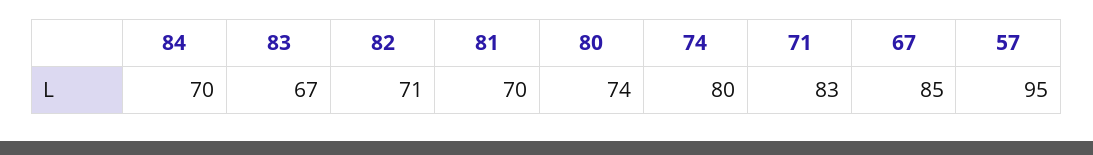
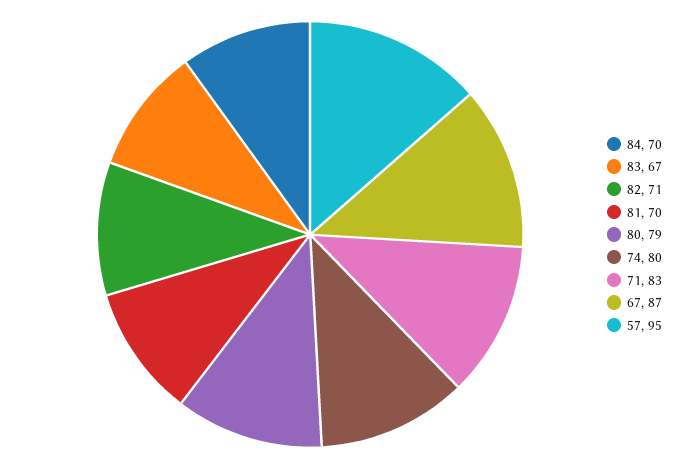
80: 74 -> 79
67: 85 -> 87

